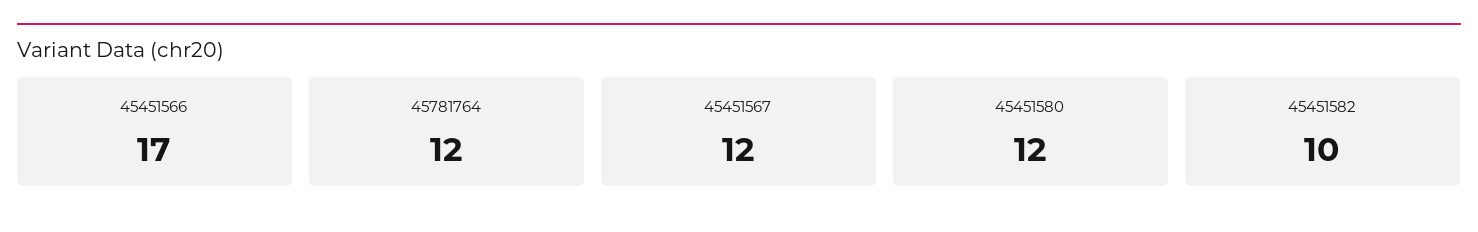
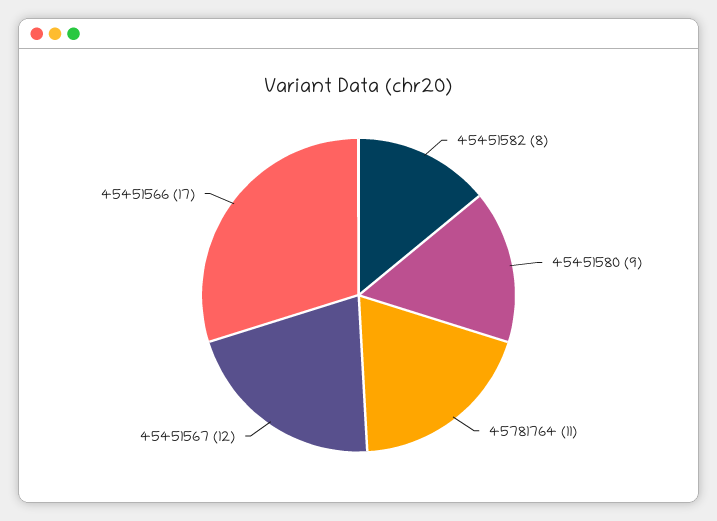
45781764: 12 -> 11
45451580: 12 -> 9
45451582: 10 -> 8

